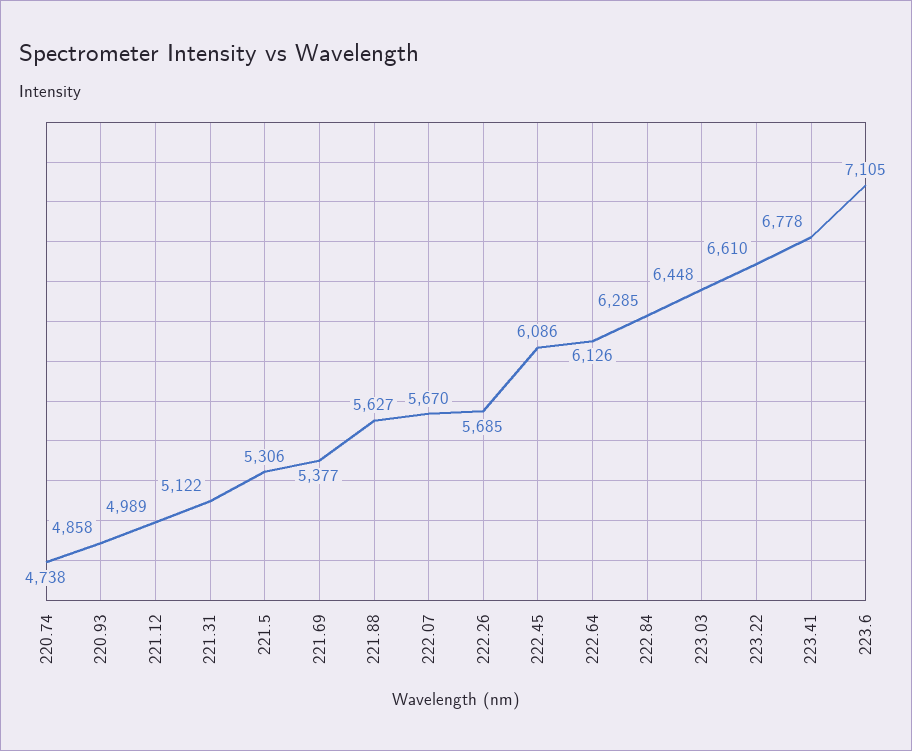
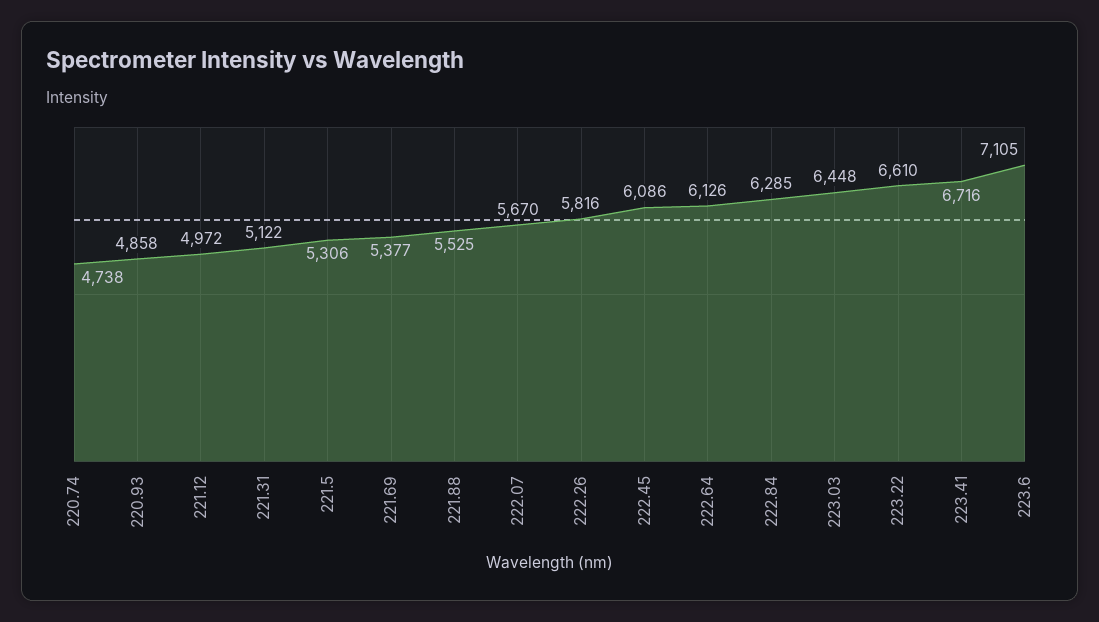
221.12: 4989 -> 4972
221.88: 5627 -> 5525
222.26: 5685 -> 5816
223.41: 6778 -> 6716

